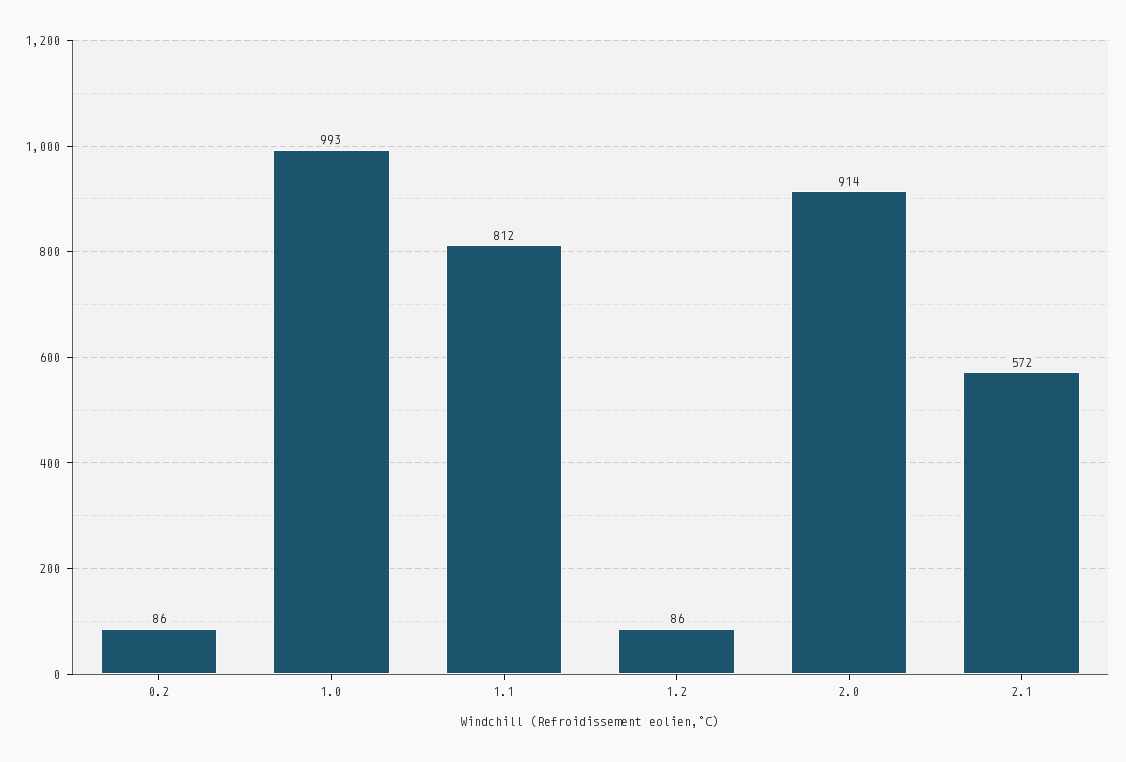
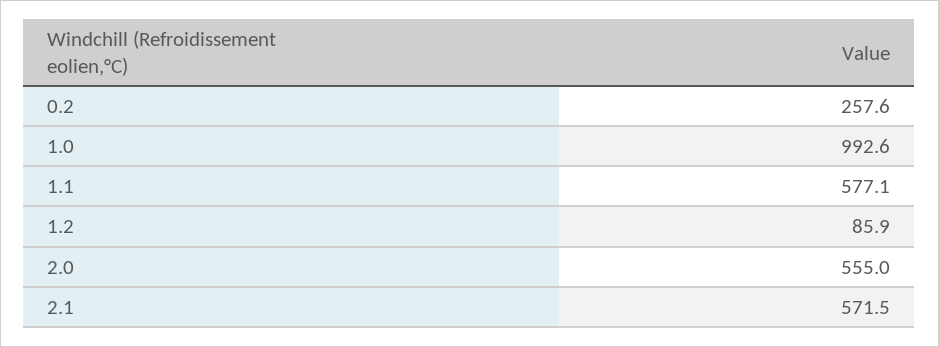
0.2: 86 -> 257.6
1.1: 812 -> 577.1
2.0: 914 -> 555

